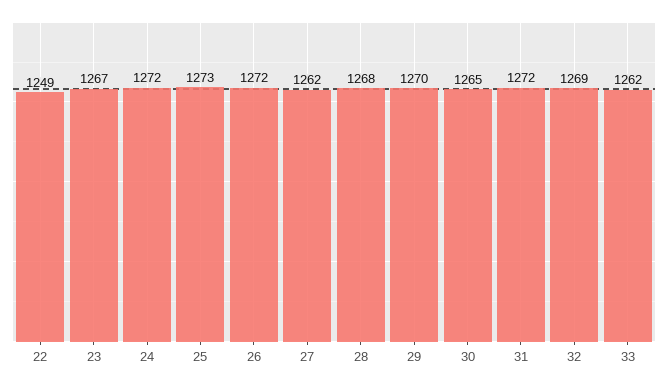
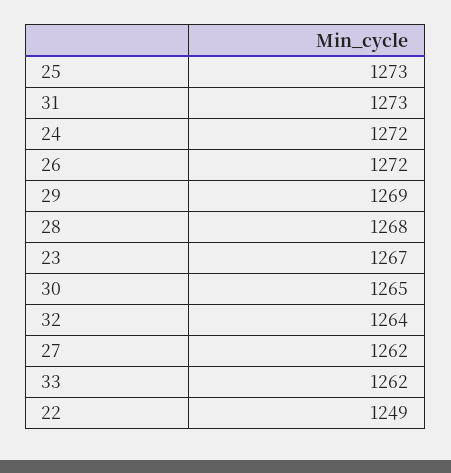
29: 1270 -> 1269
31: 1272 -> 1273
32: 1269 -> 1264

